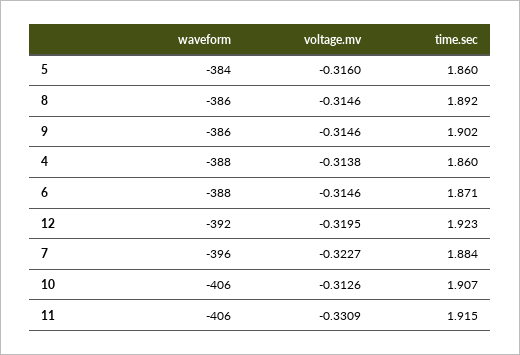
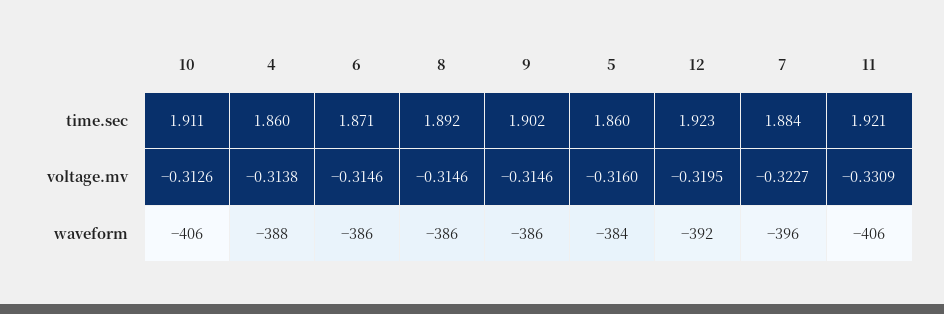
waveform, 6: -388 -> -386
time.sec, 10: 1.907 -> 1.911
time.sec, 11: 1.915 -> 1.921

